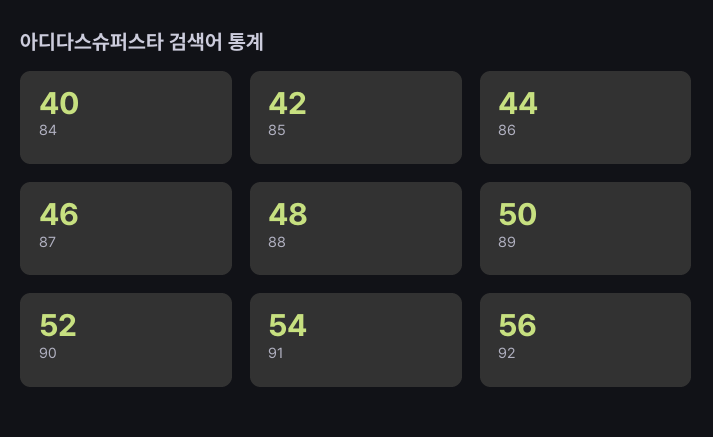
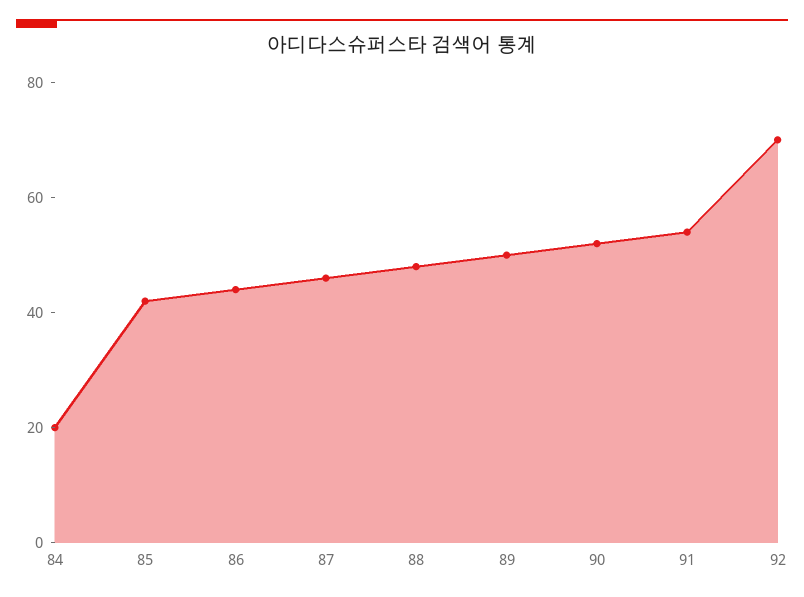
84: 40 -> 20
92: 56 -> 70

